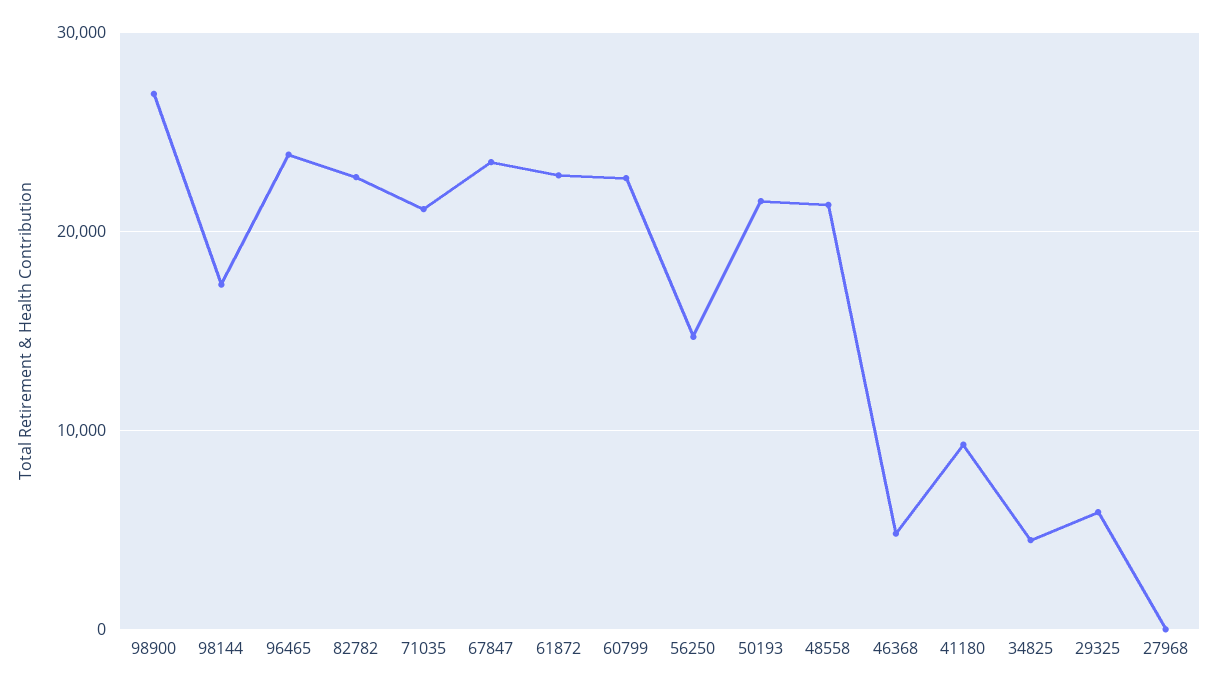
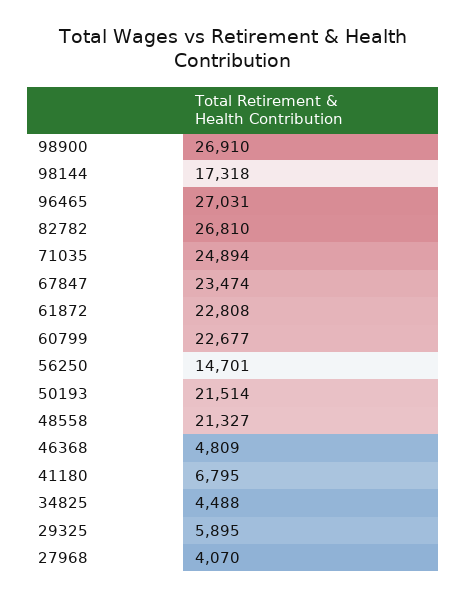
96465: 24000 -> 27031
82782: 23000 -> 26810
71035: 21000 -> 24894
41180: 9000 -> 6795
27968: 0 -> 4070

